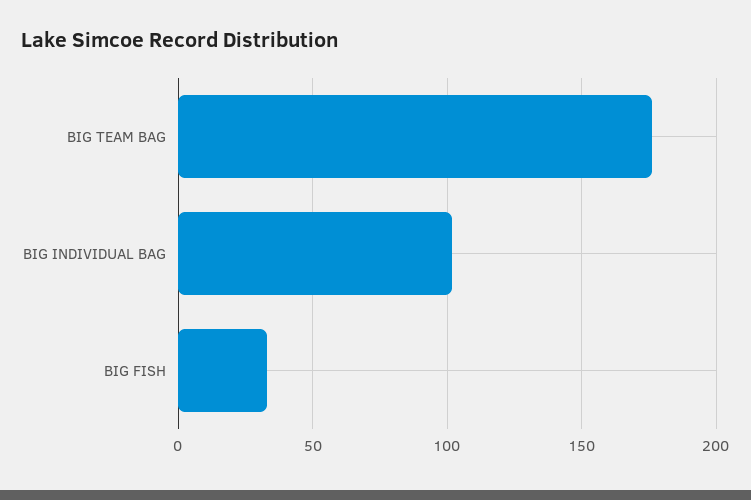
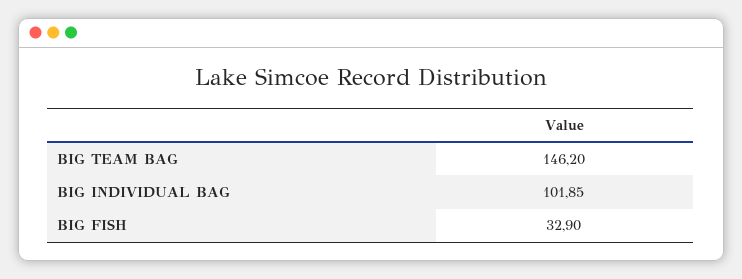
BIG TEAM BAG: 175 -> 146.2

